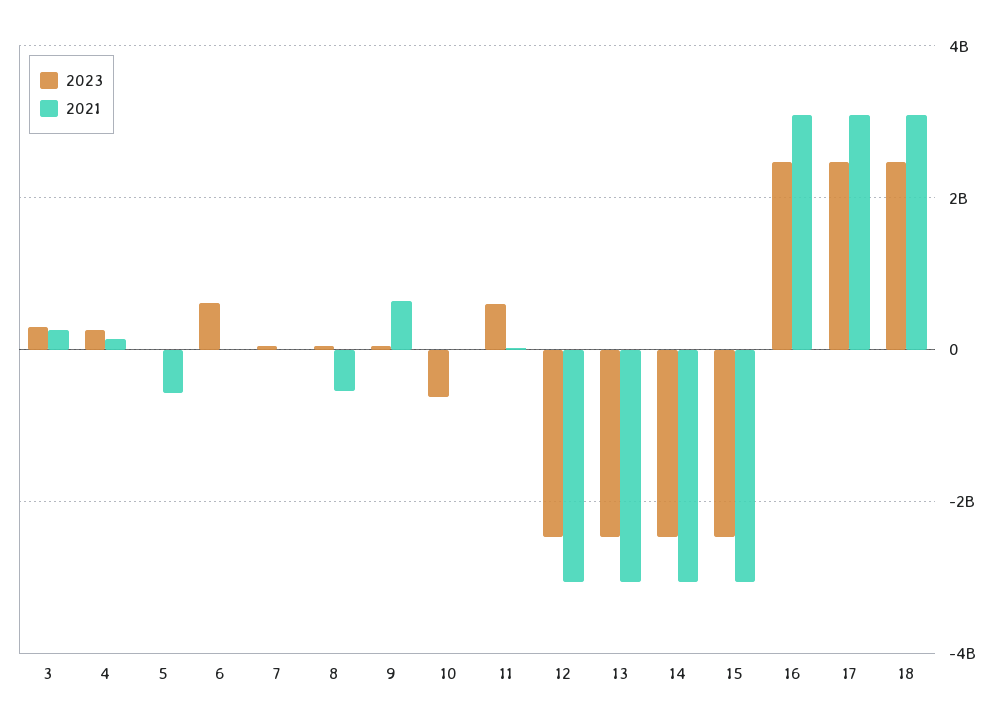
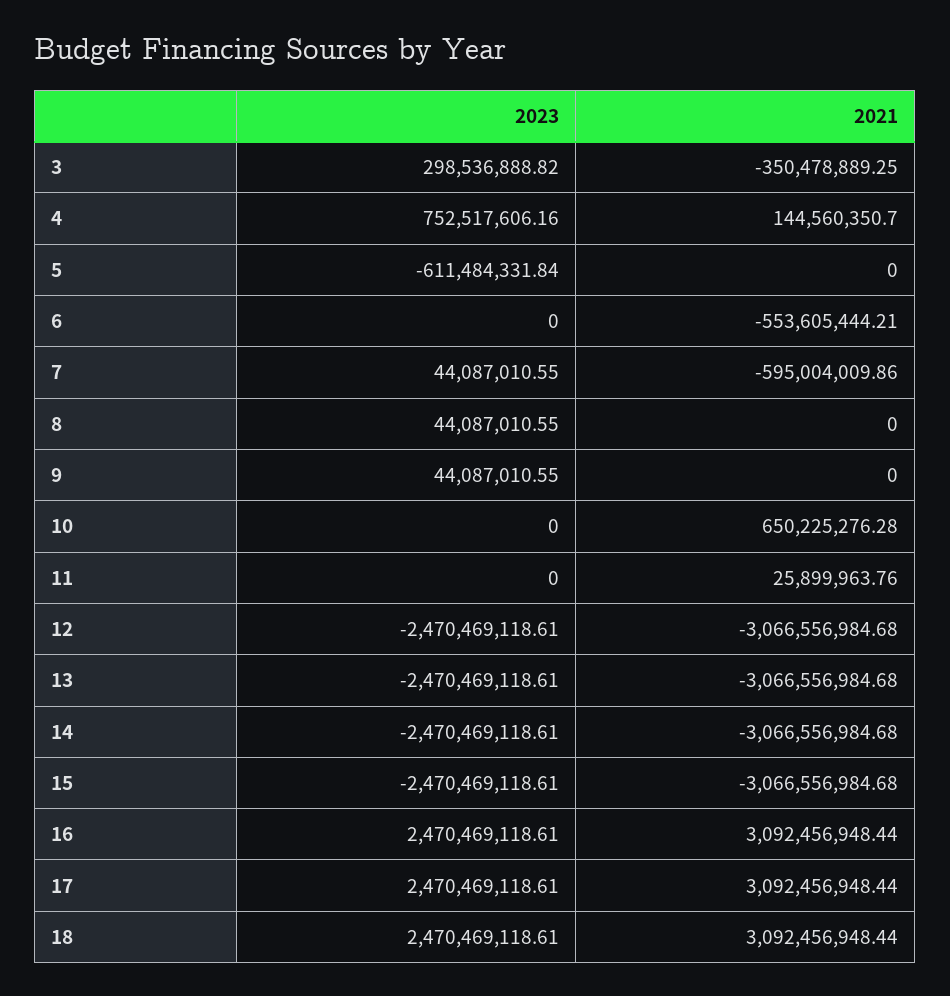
2021, 3: 200000000 -> -350478889.25
2023, 4: 200000000 -> 752517606.16
2023, 5: 0 -> -611484331.84
2021, 5: -600000000 -> 0
2023, 6: 600000000 -> 0
2021, 6: 0 -> -553605444.21
2021, 7: 0 -> -595004009.86
2021, 8: -600000000 -> 0
2021, 9: 600000000 -> 0
2023, 10: -600000000 -> 0
2021, 10: 0 -> 650225276.28
2023, 11: 600000000 -> 0

